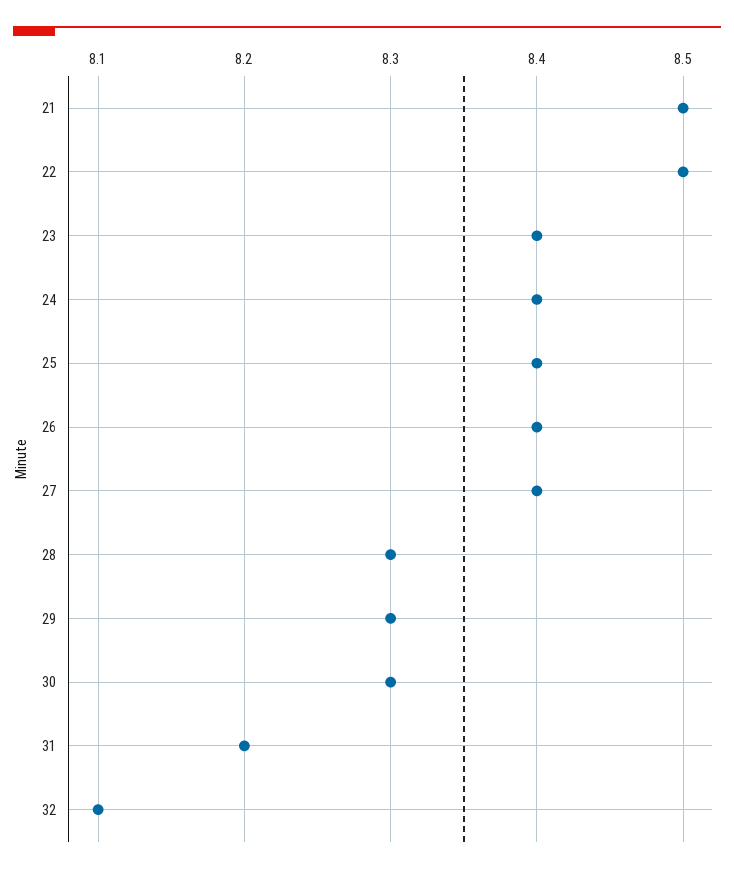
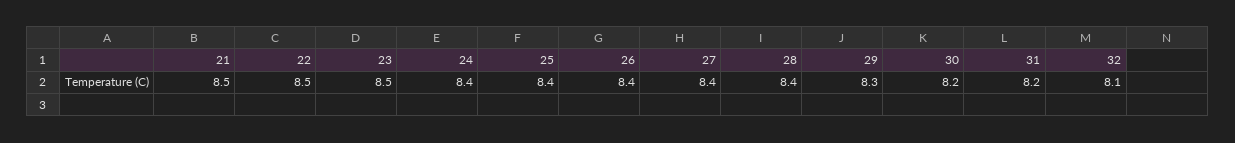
23: 8.4 -> 8.5
28: 8.3 -> 8.4
30: 8.3 -> 8.2

